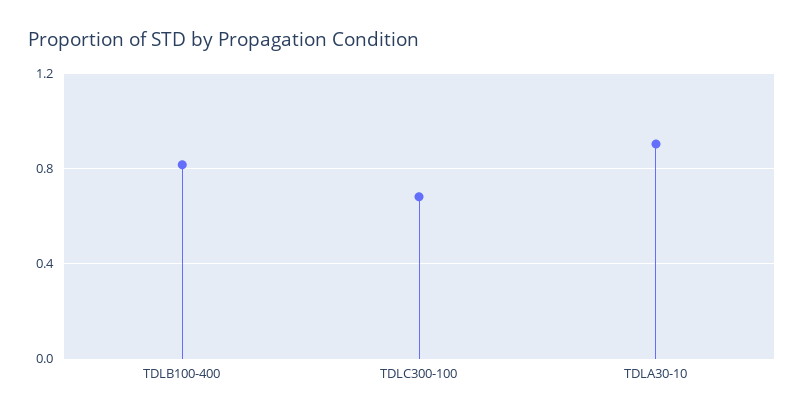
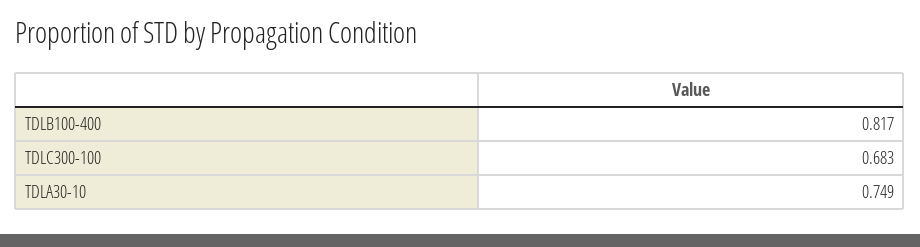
TDLA30-10: 0.9 -> 0.749

